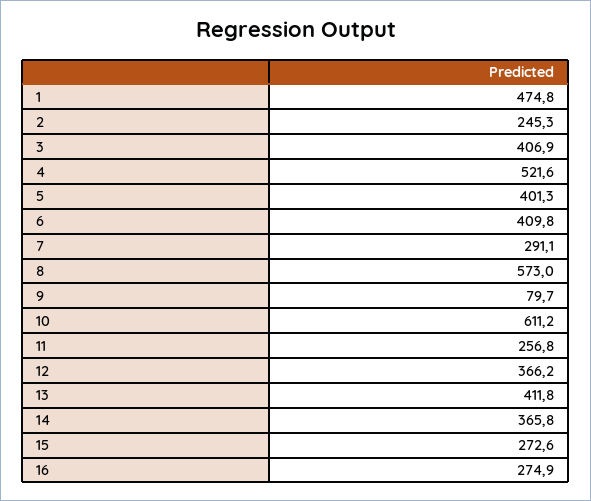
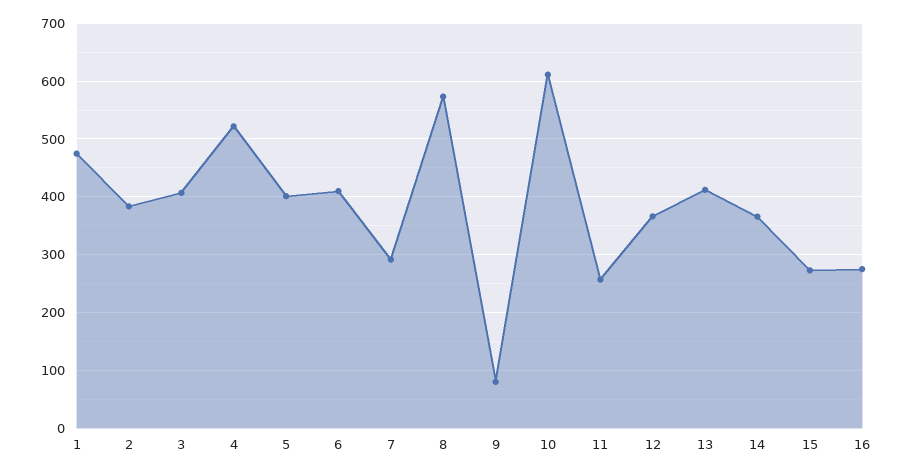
2: 245.3 -> 380

